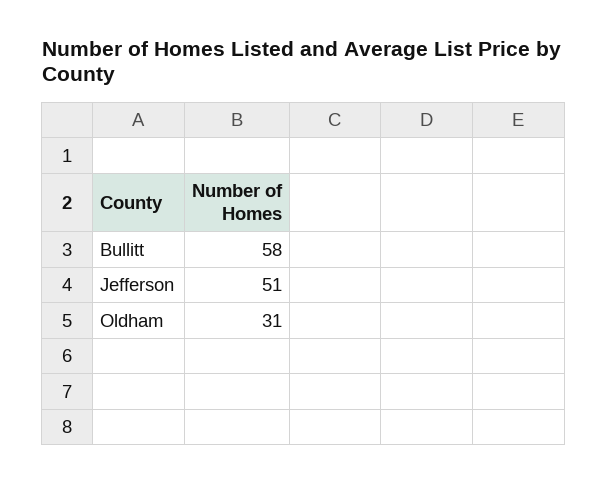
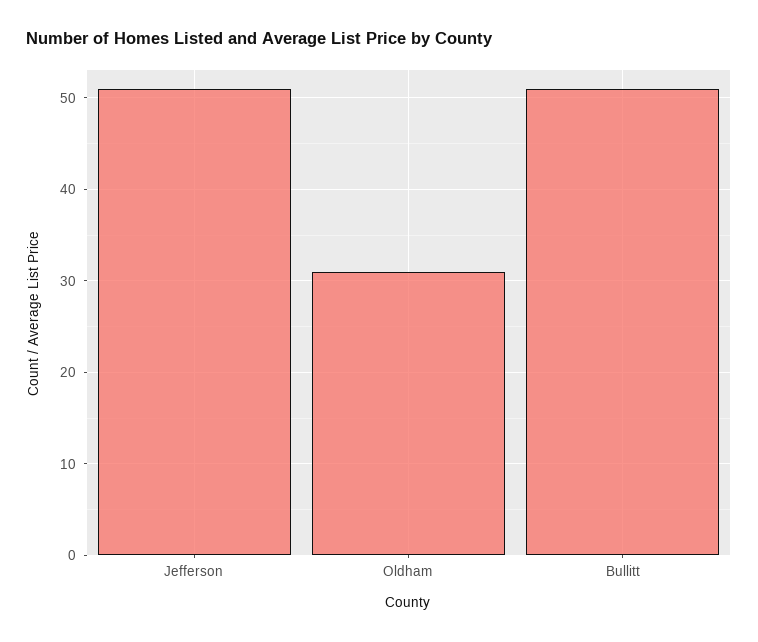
Bullitt: 58 -> 51

